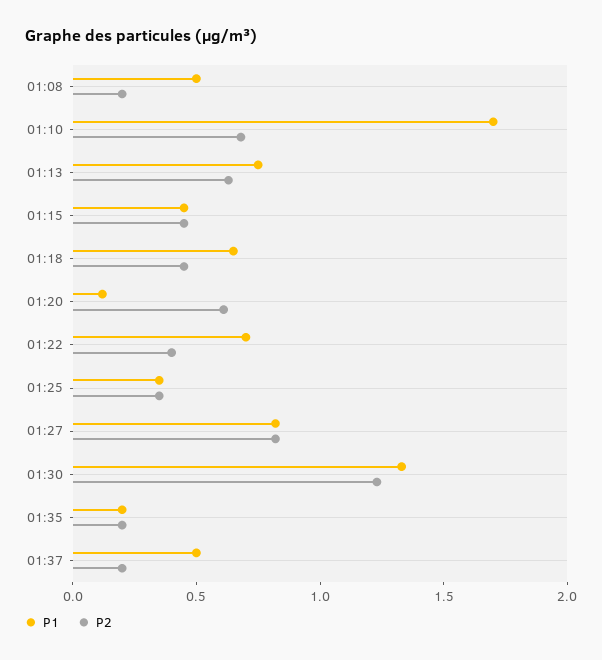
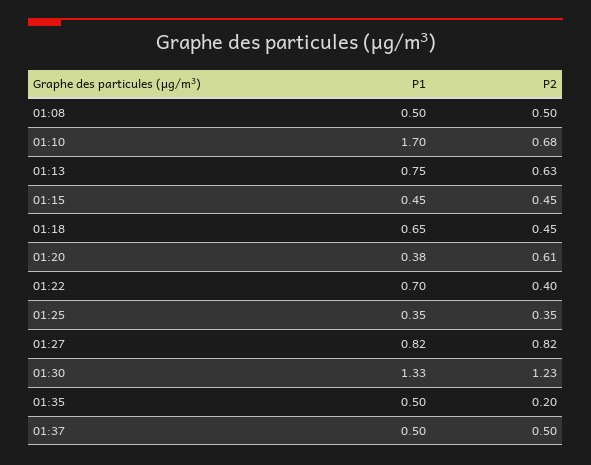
P2, 01:08: 0.2 -> 0.5
P1, 01:20: 0.1 -> 0.38
P1, 01:35: 0.2 -> 0.5
P2, 01:37: 0.2 -> 0.5

